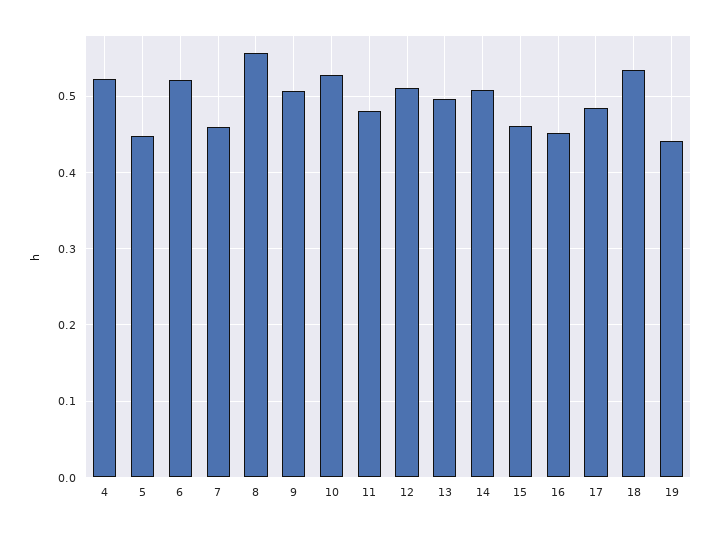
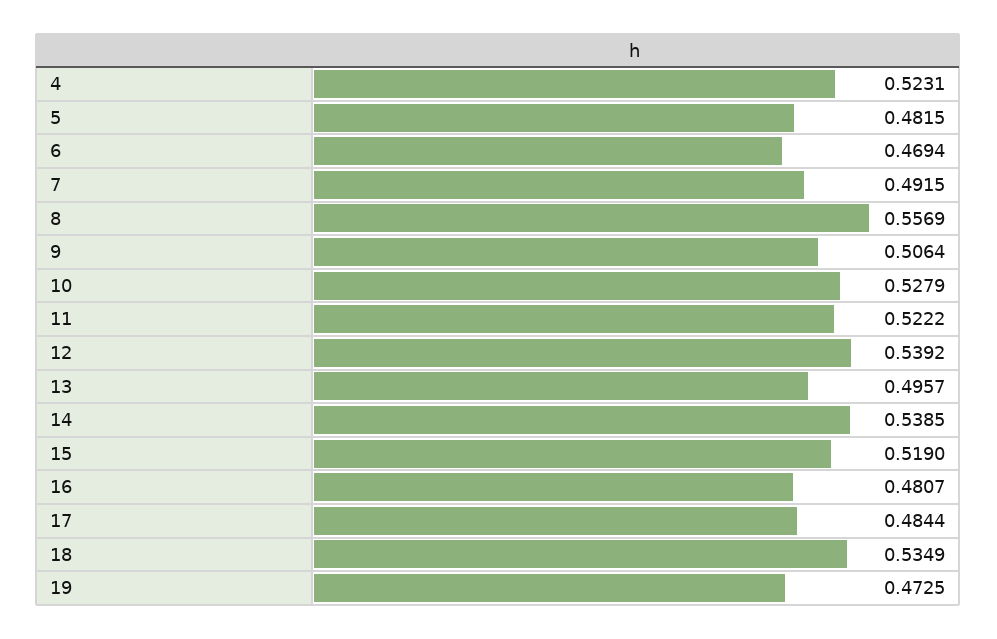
5: 0.45 -> 0.4815
6: 0.52 -> 0.4694
7: 0.46 -> 0.4915
11: 0.48 -> 0.5222
12: 0.51 -> 0.5392
14: 0.51 -> 0.5385
15: 0.46 -> 0.519
16: 0.45 -> 0.4807
19: 0.44 -> 0.4725

